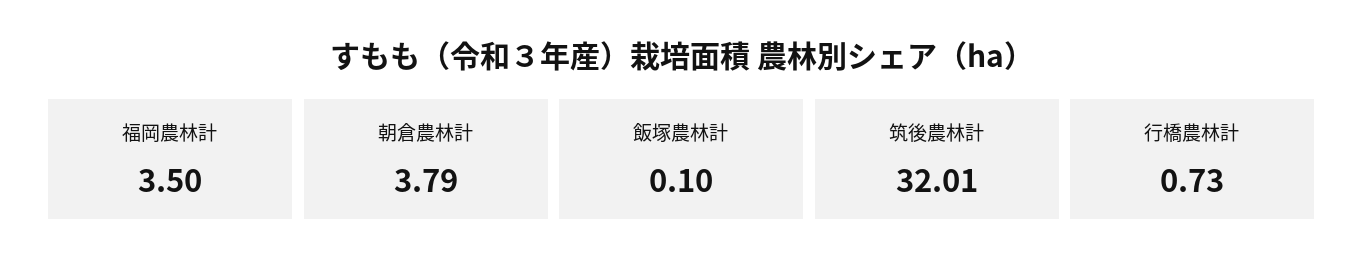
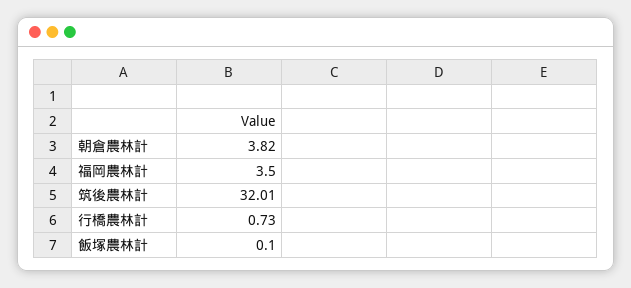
朝倉農林計: 3.79 -> 3.82

